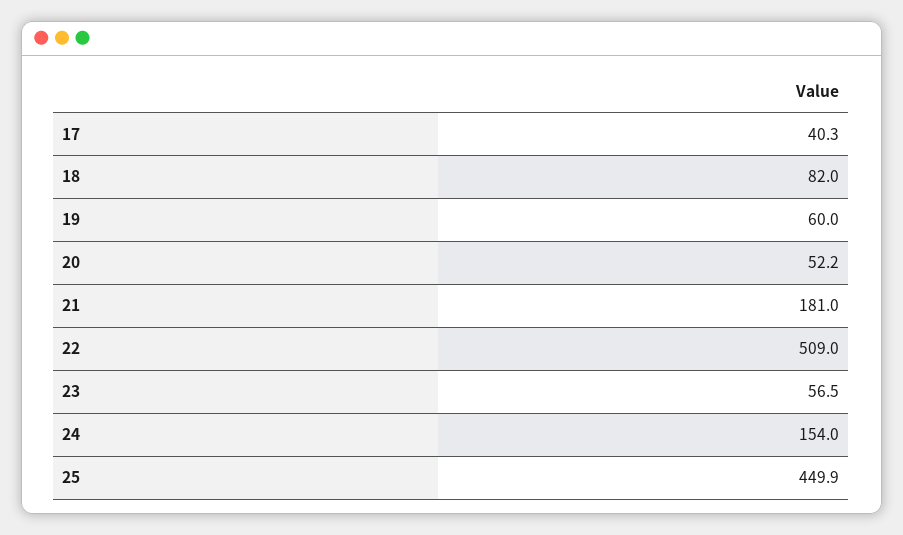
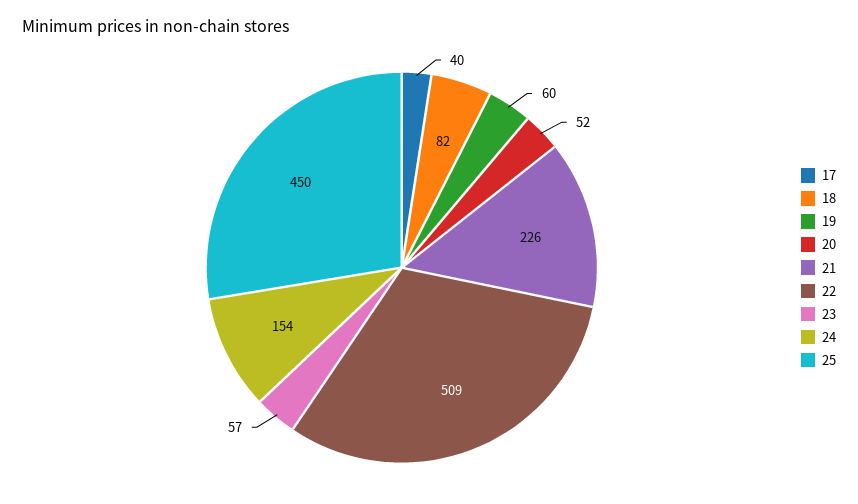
21: 181 -> 226

